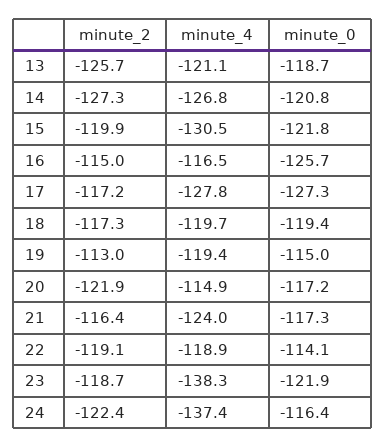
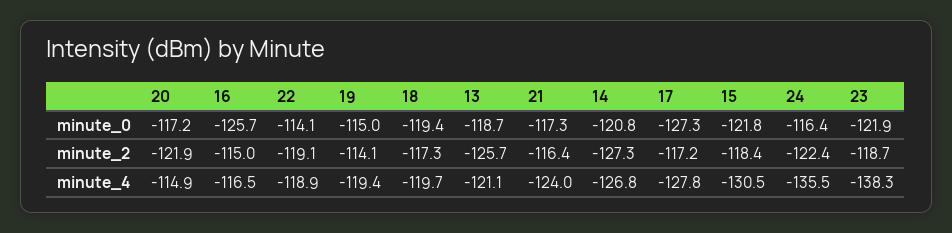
minute_2, 15: -119.9 -> -118.4
minute_2, 19: -113 -> -114.1
minute_4, 24: -137.4 -> -135.5

